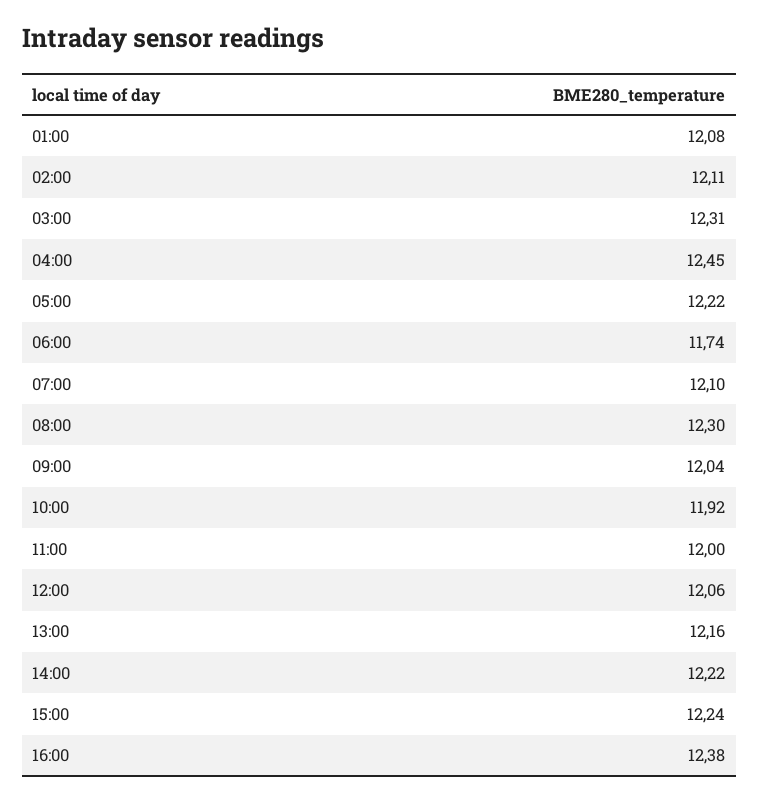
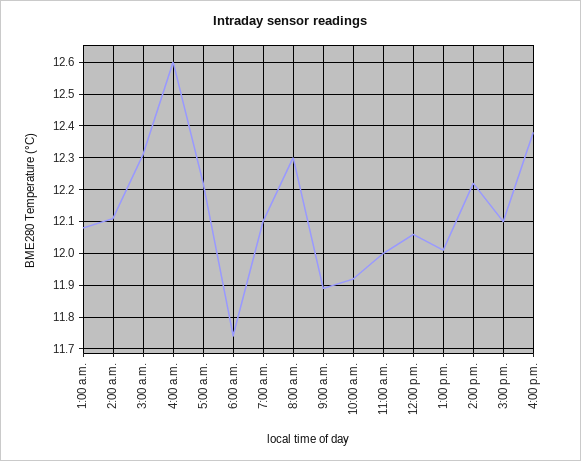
04:00: 12.45 -> 12.6
09:00: 12.04 -> 11.9
13:00: 12.16 -> 12
15:00: 12.24 -> 12.1

